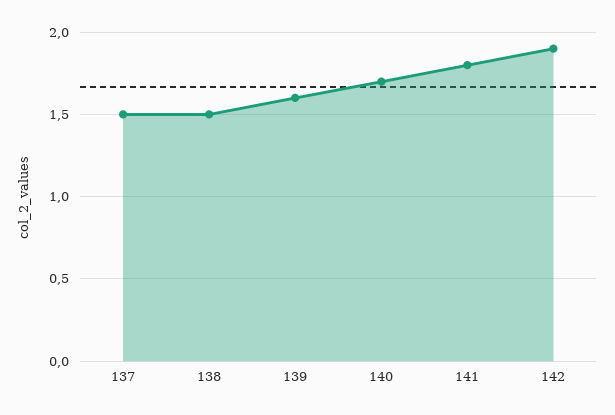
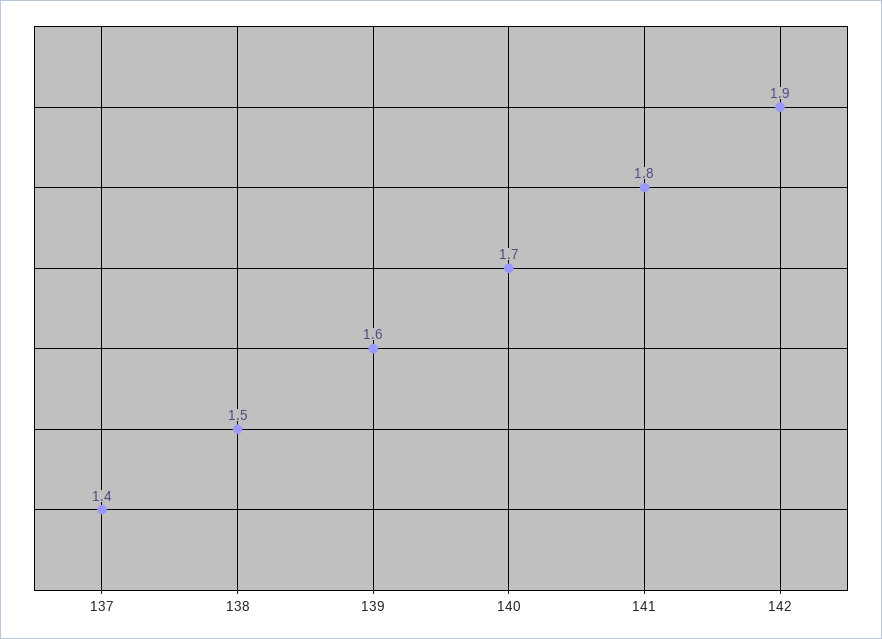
137: 1.5 -> 1.4

